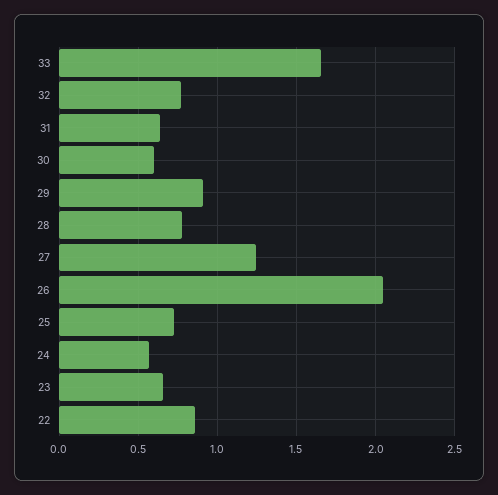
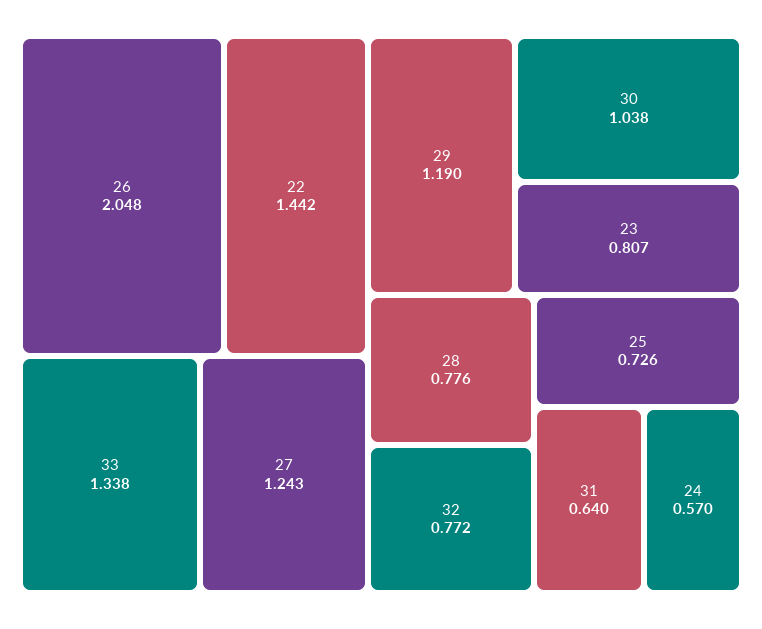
33: 1.65 -> 1.338
30: 0.6 -> 1.038
29: 0.9 -> 1.19
23: 0.65 -> 0.807
22: 0.85 -> 1.442

